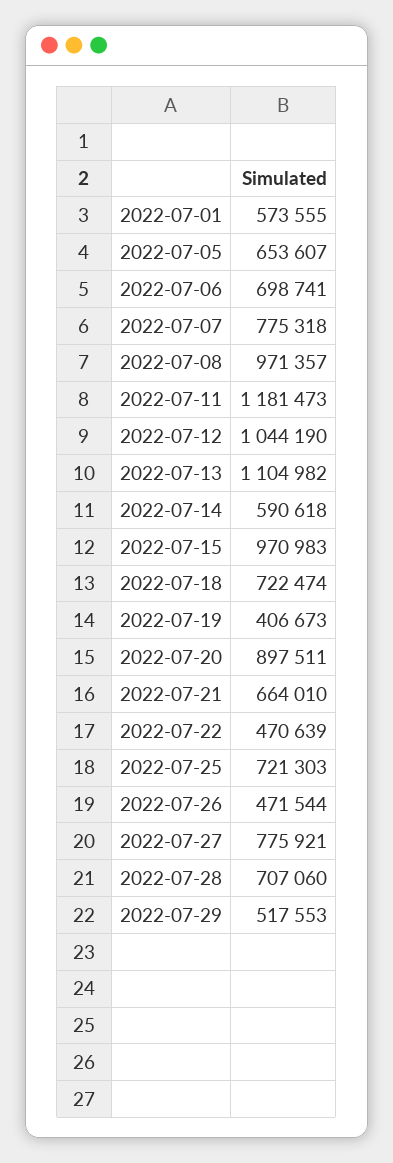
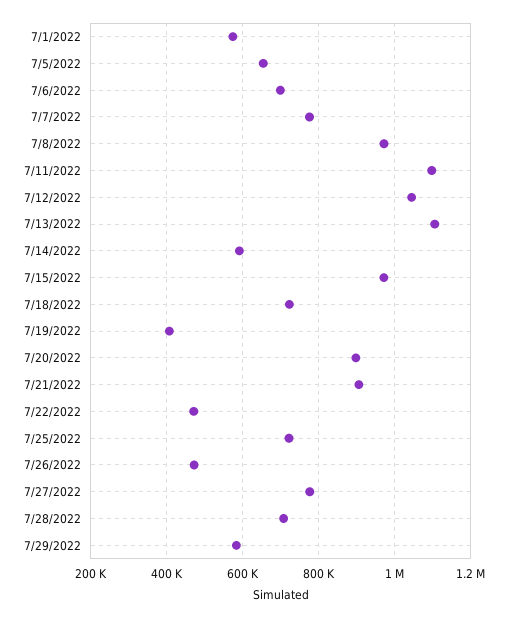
2022-07-11: 1181473 -> 1100000
2022-07-21: 664010 -> 900000
2022-07-29: 517553 -> 580000

